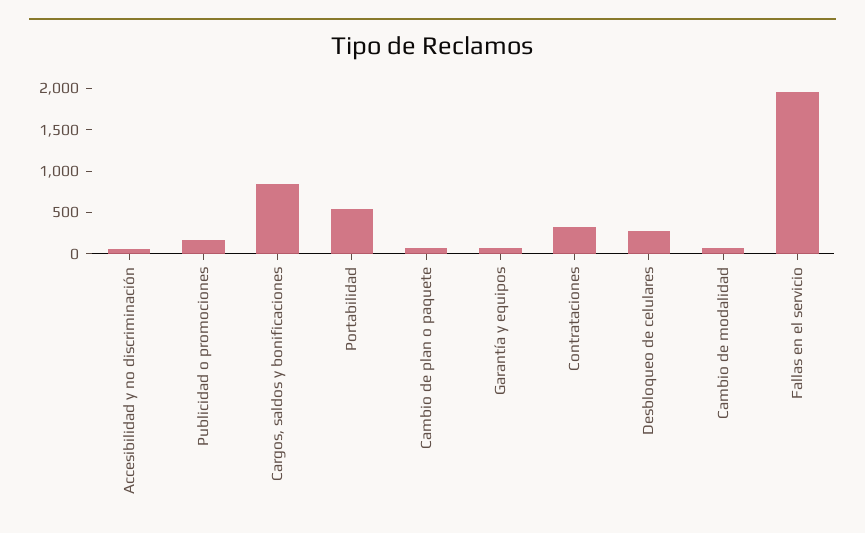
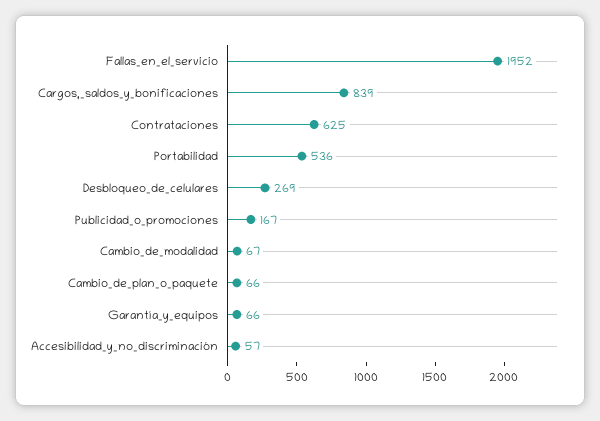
Contrataciones: 300 -> 625

